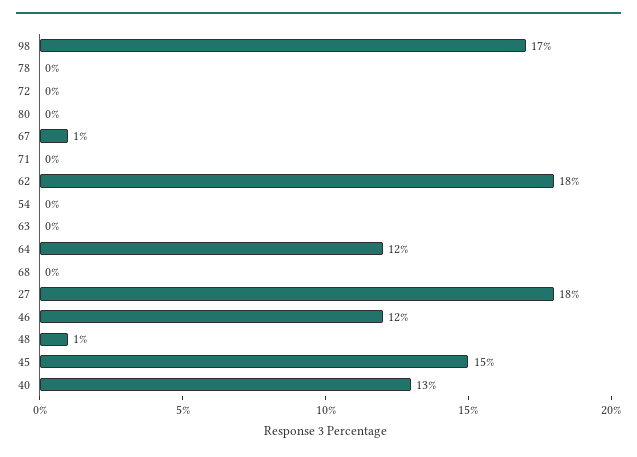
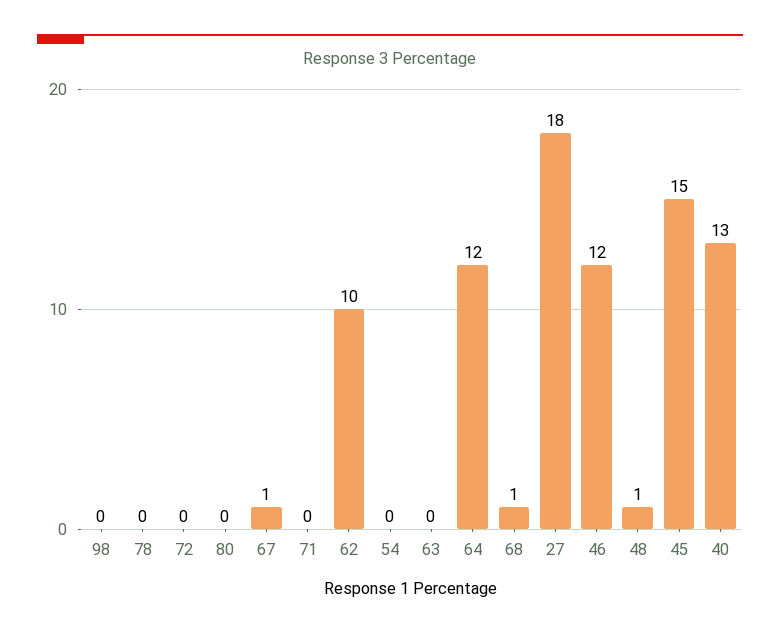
98: 17 -> 0
62: 18 -> 10
68: 0 -> 1

